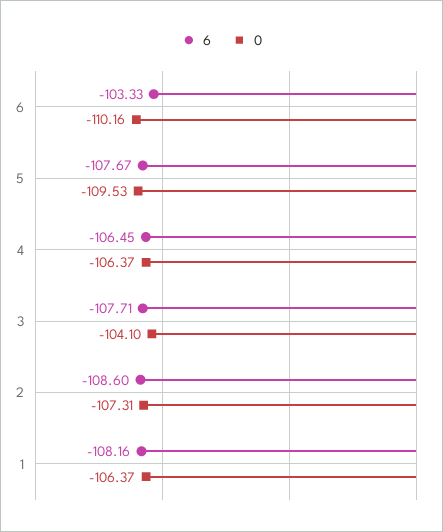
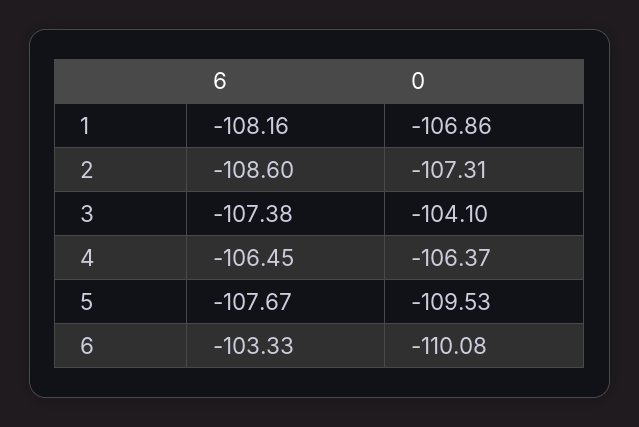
0, 6: -110.16 -> -110.08
6, 3: -107.71 -> -107.38
0, 1: -106.37 -> -106.86

